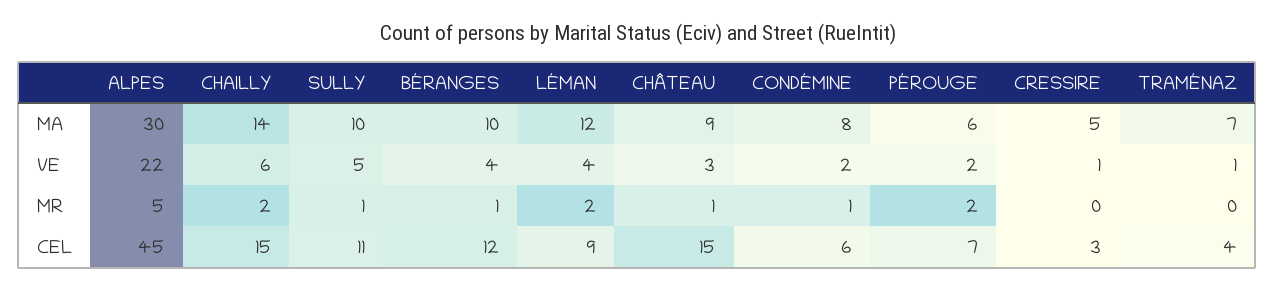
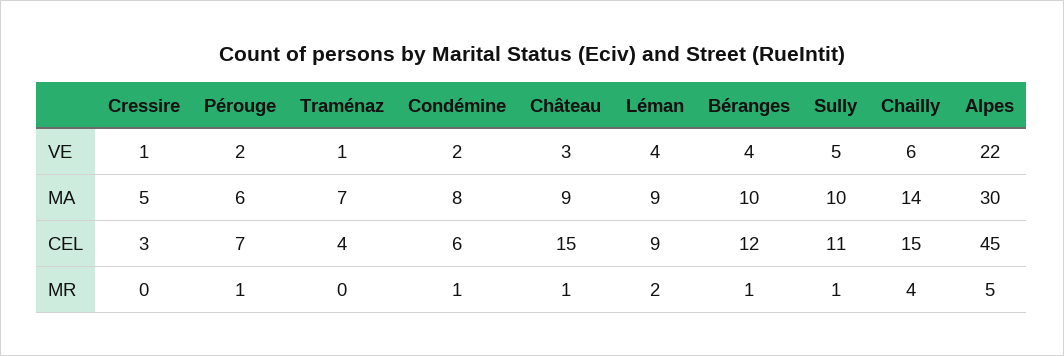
LÉMAN, MA: 12 -> 9
CHAILLY, MR: 2 -> 4
PÉROUGE, MR: 2 -> 1

